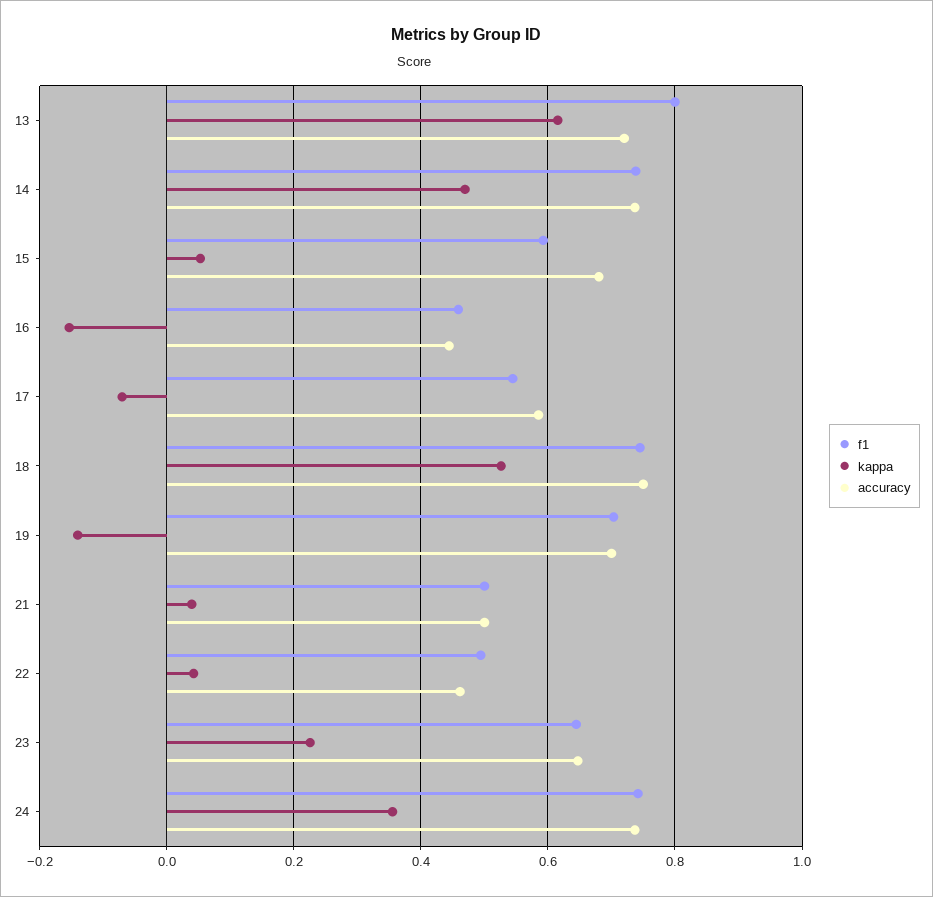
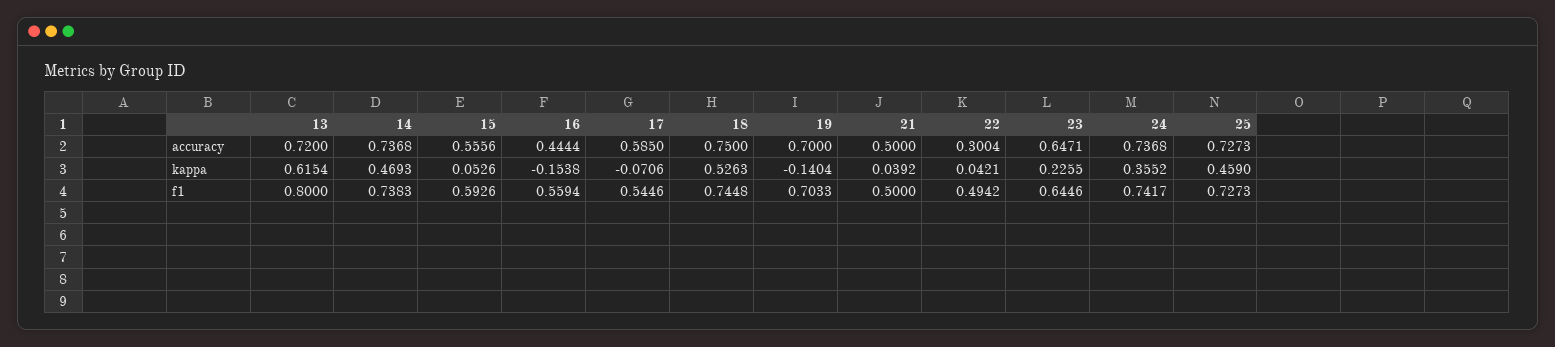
accuracy, 15: 0.68 -> 0.5556
f1, 16: 0.46 -> 0.5594
accuracy, 22: 0.46 -> 0.3004
accuracy, 25: none -> 0.7273
kappa, 25: none -> 0.459
f1, 25: none -> 0.7273

